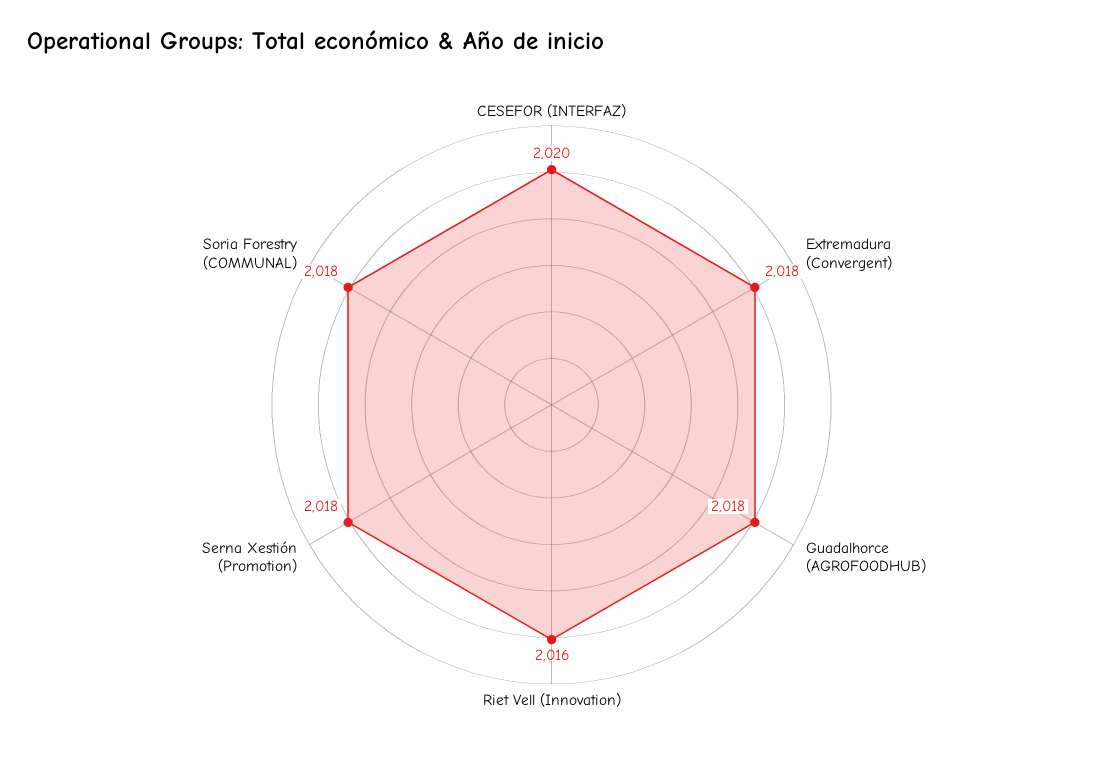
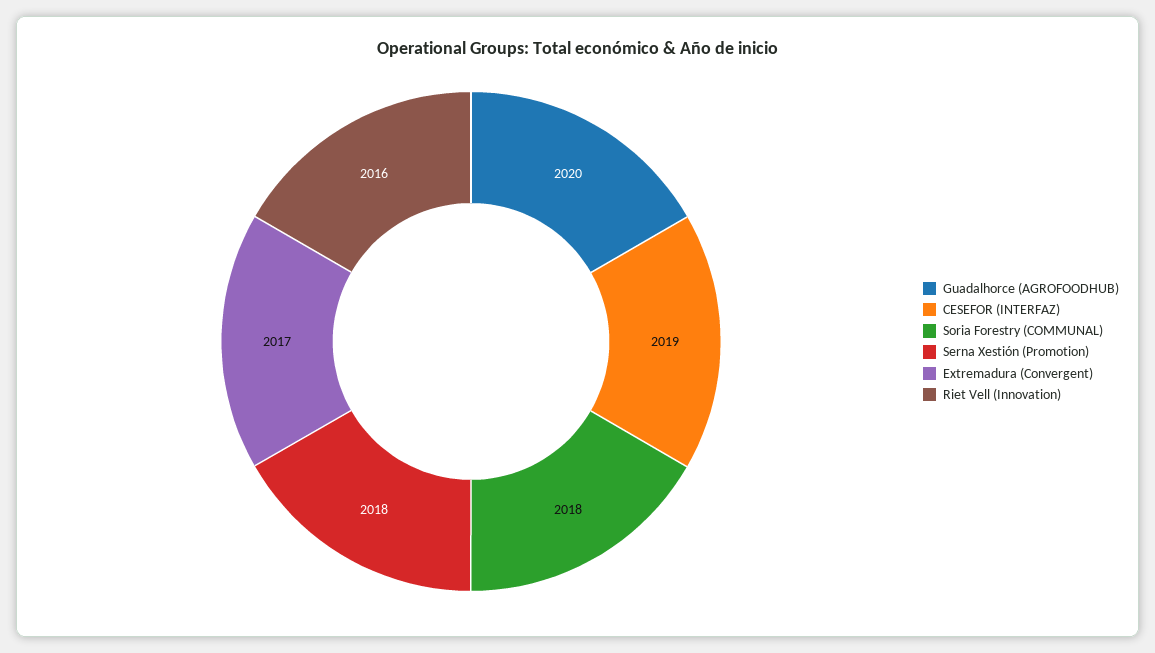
CESEFOR (INTERFAZ): 2020 -> 2019
Extremadura (Convergent): 2018 -> 2017
Guadalhorce (AGROFOODHUB): 2018 -> 2020

